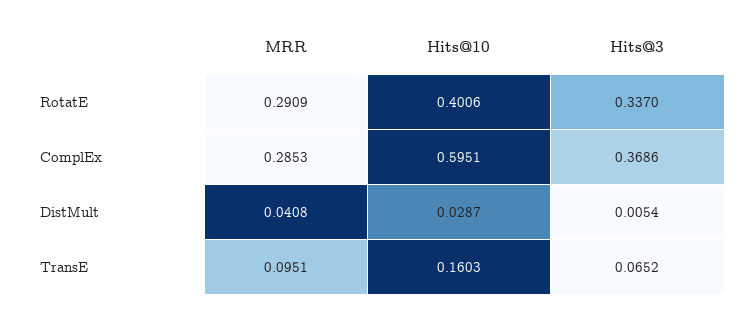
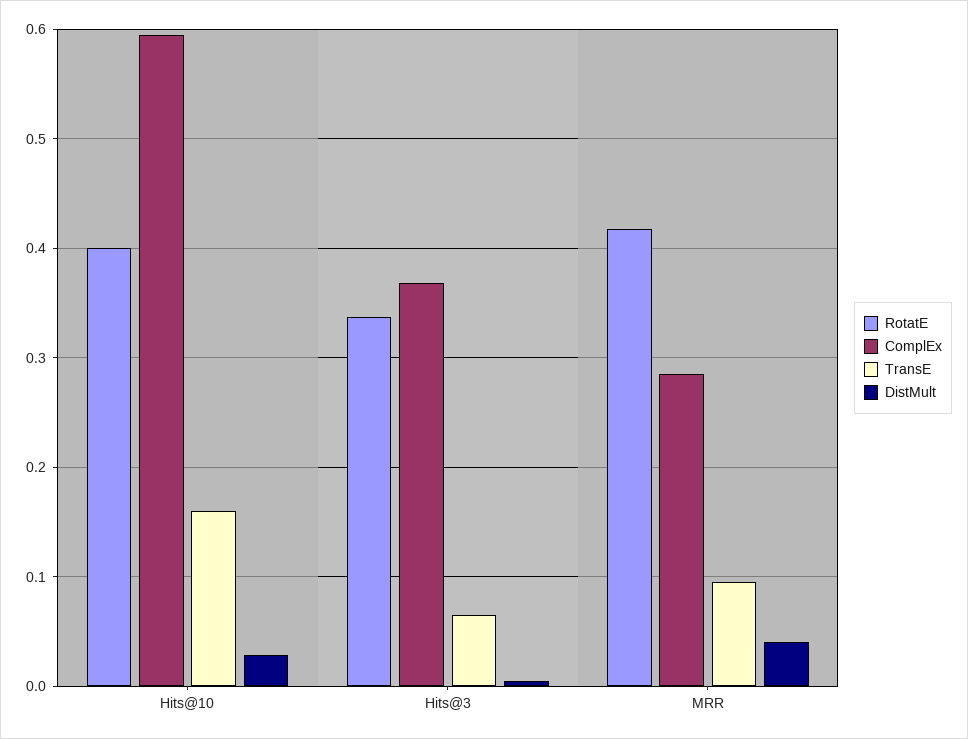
RotatE, MRR: 0.2909 -> 0.42

